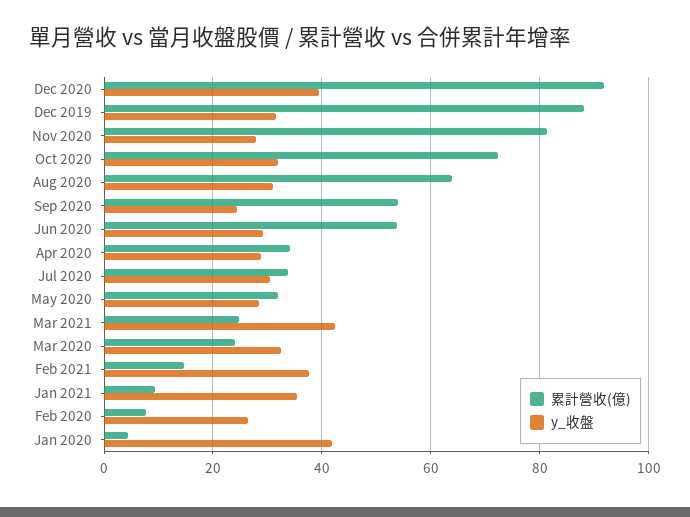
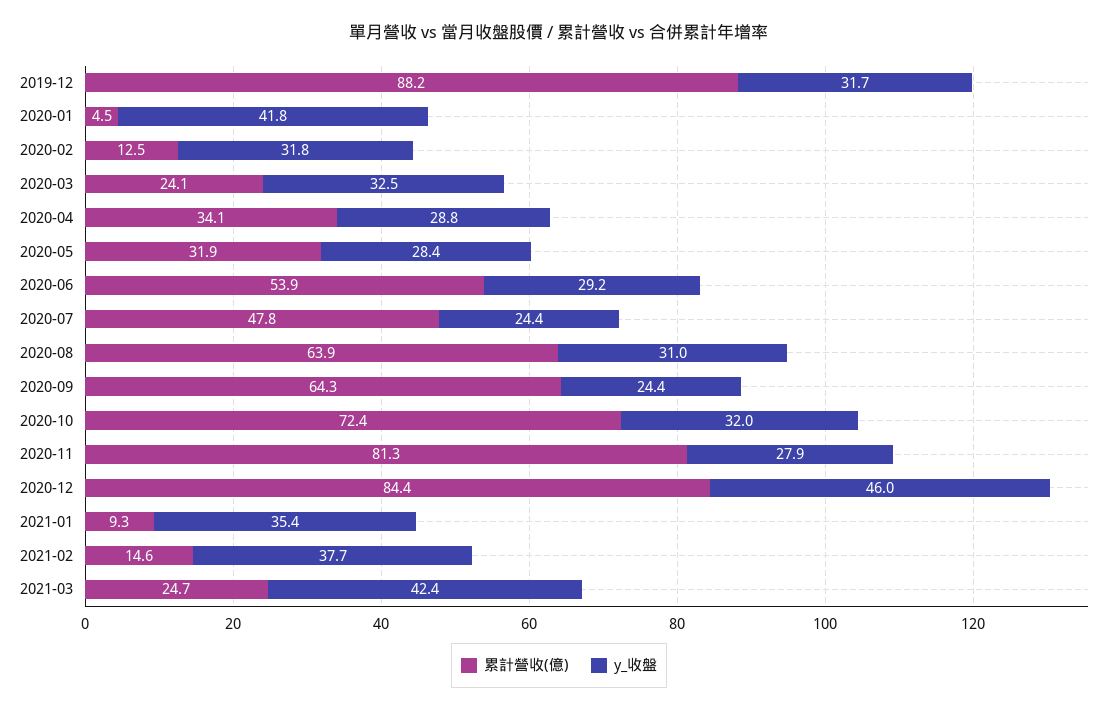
累計營收(億), Dec 2020: 92 -> 84.4
y_收盤, Dec 2020: 40 -> 46
累計營收(億), Sep 2020: 54 -> 64.3
累計營收(億), Jul 2020: 34 -> 47.8
y_收盤, Jul 2020: 30 -> 24.4
累計營收(億), Feb 2020: 8 -> 12.5
y_收盤, Feb 2020: 26 -> 31.8

